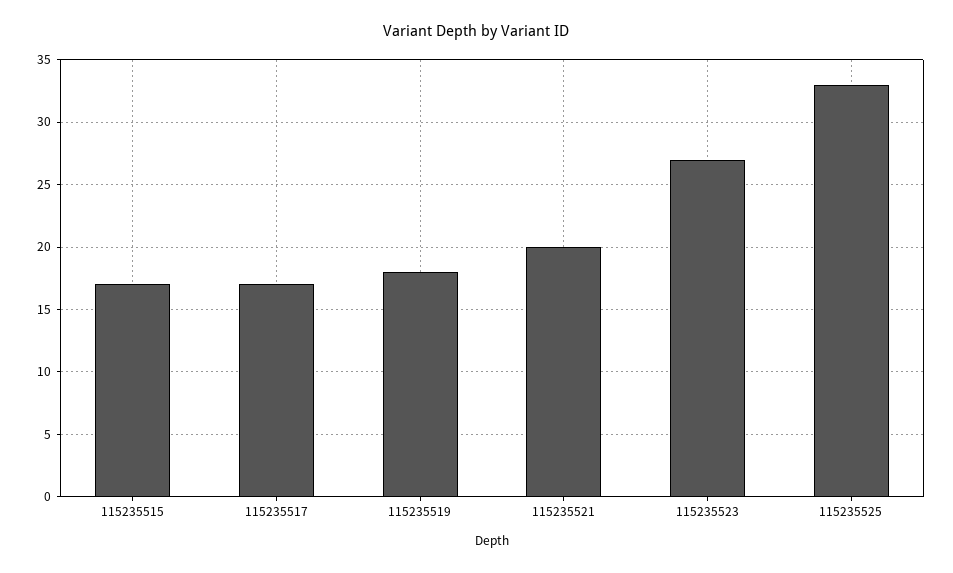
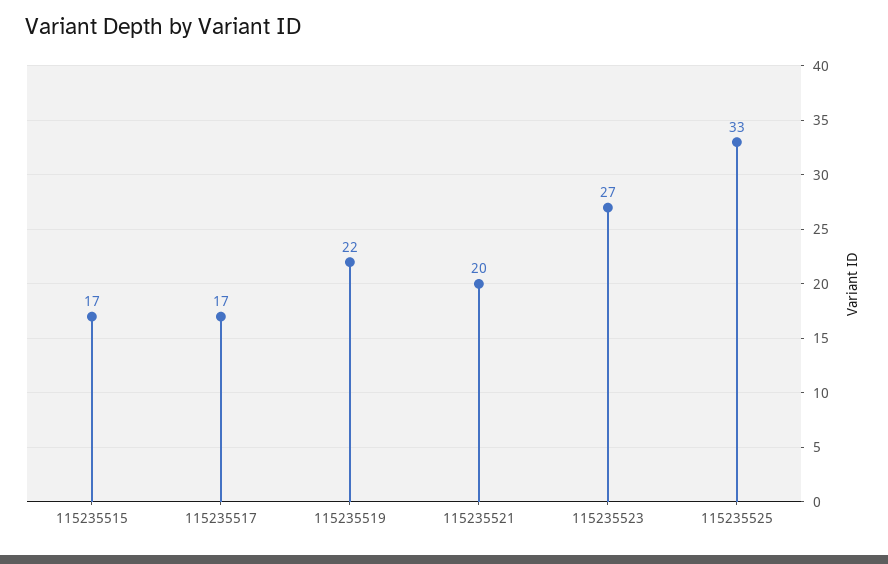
115235519: 18 -> 22

